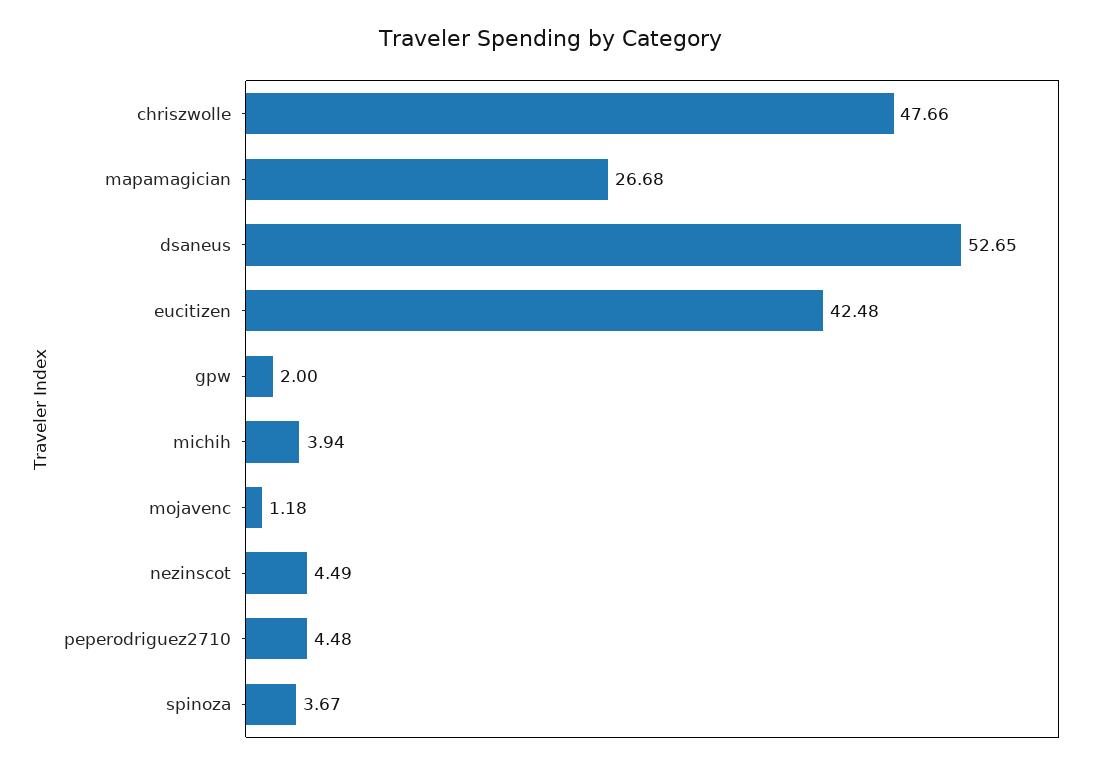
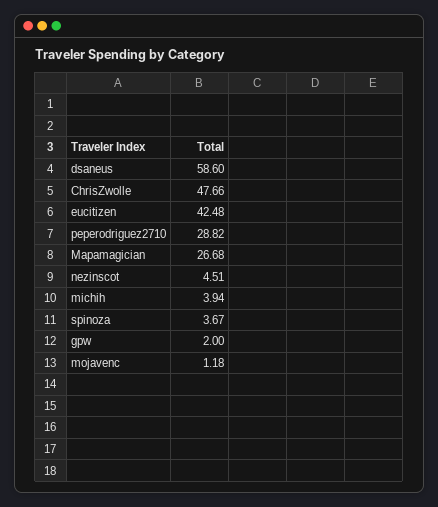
dsaneus: 52.65 -> 58.6
nezinscot: 4.49 -> 4.51
peperodriguez2710: 4.48 -> 28.82

